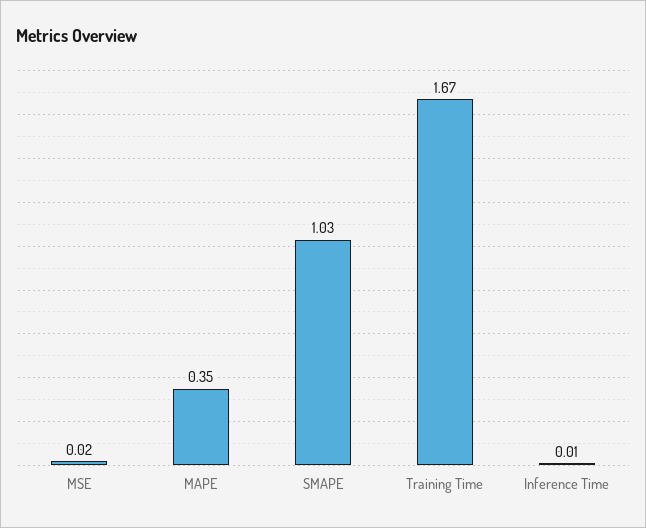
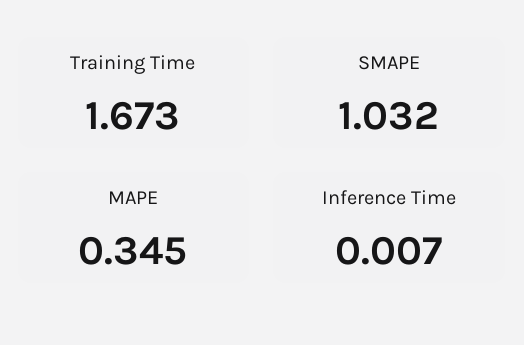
MSE: 0.02 -> none

